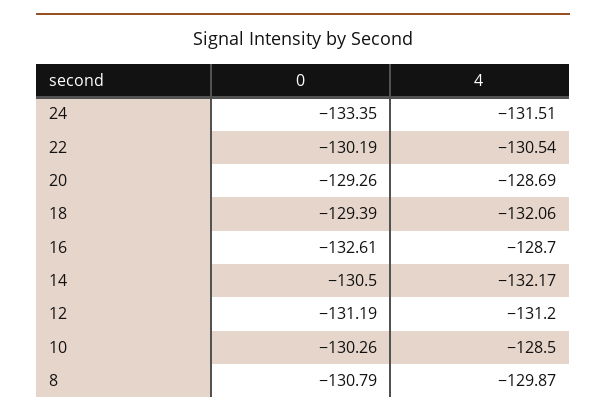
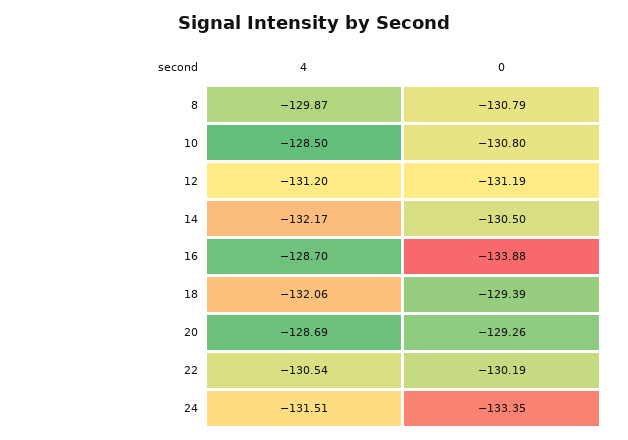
0, 16: -132.61 -> -133.88
0, 10: -130.26 -> -130.8

